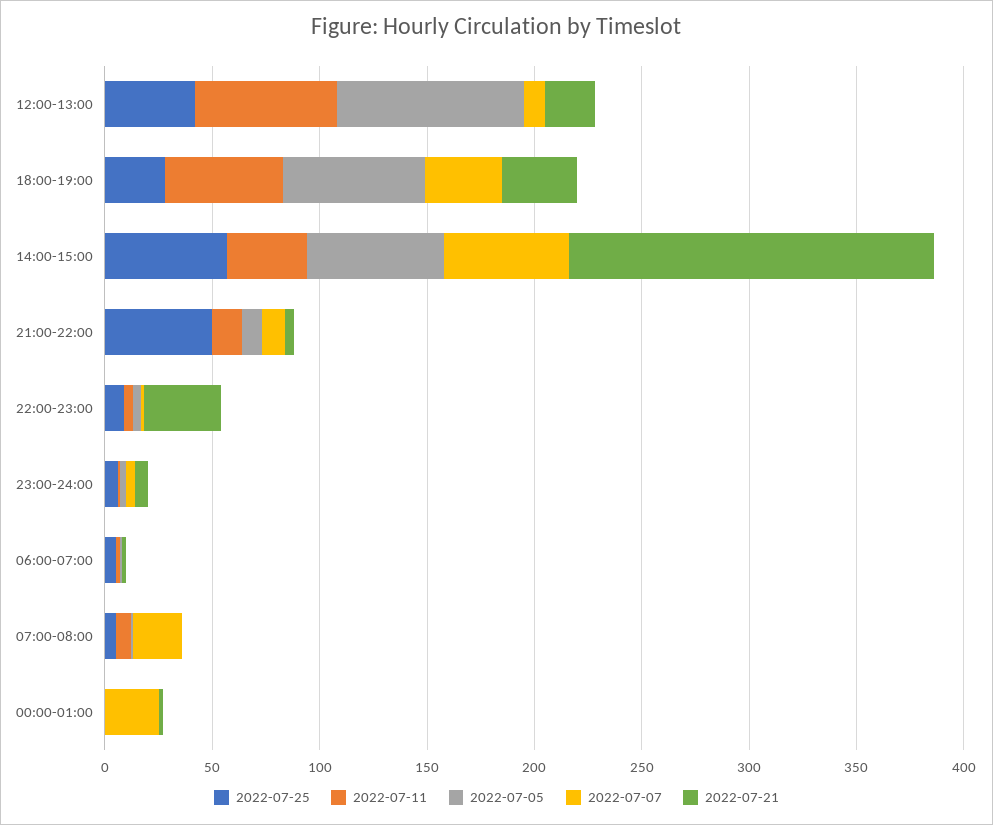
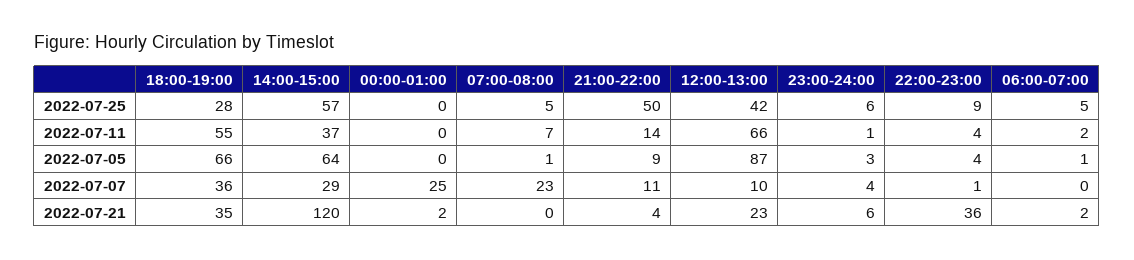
2022-07-07, 14:00-15:00: 60 -> 29
2022-07-21, 14:00-15:00: 170 -> 120

